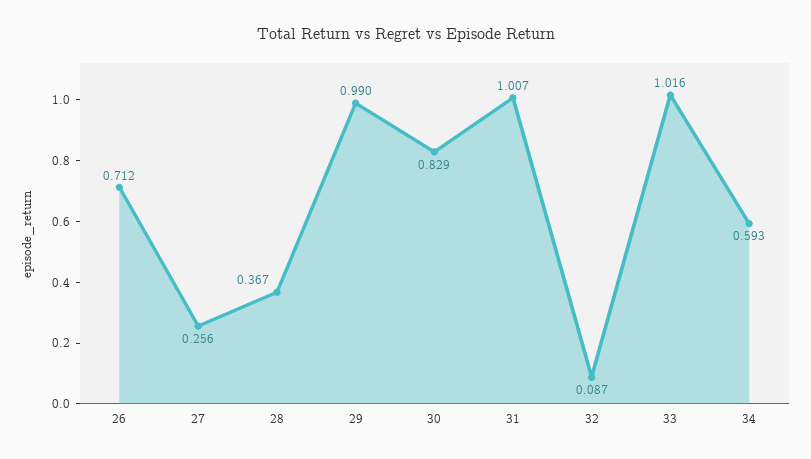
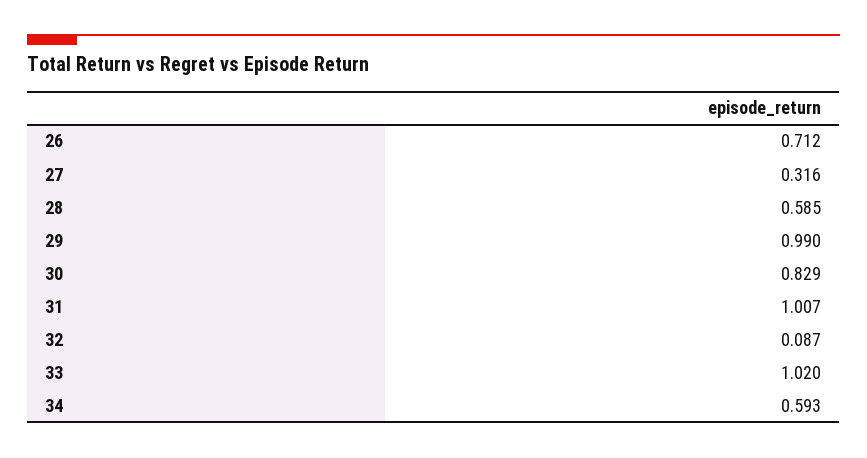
27: 0.256 -> 0.316
28: 0.367 -> 0.585
33: 1.016 -> 1.02

